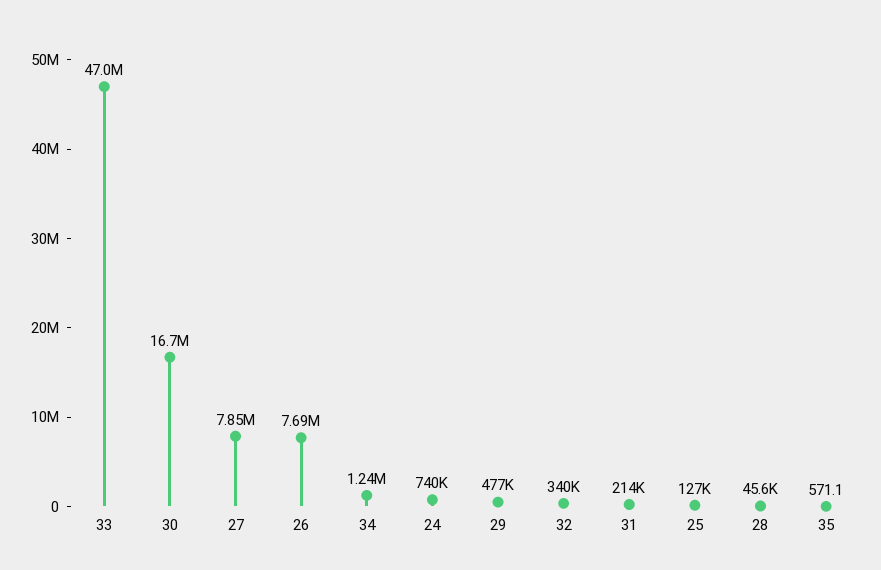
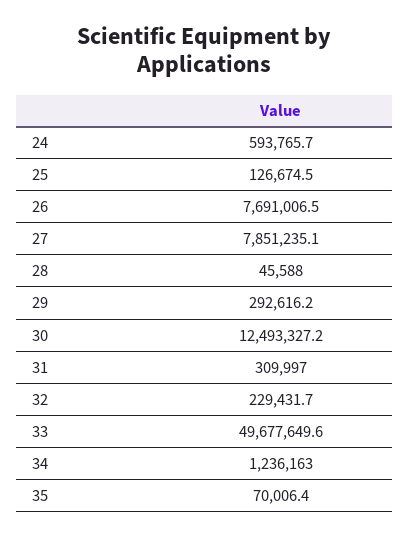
33: 47000000 -> 49677649.6
30: 16700000 -> 12493327.2
24: 740000 -> 593765.7
29: 477000 -> 292616.2
32: 340000 -> 229431.7
31: 214000 -> 309997
35: 571.1 -> 70006.4

